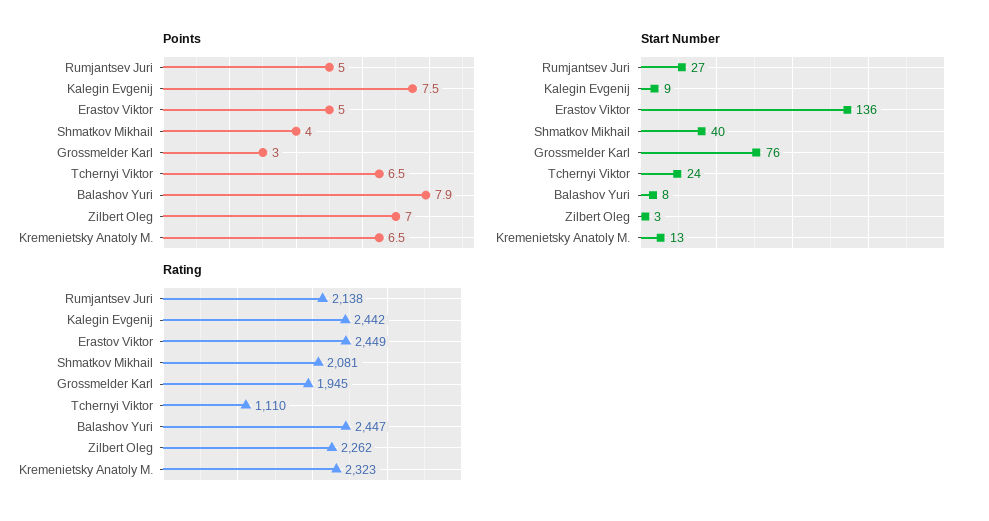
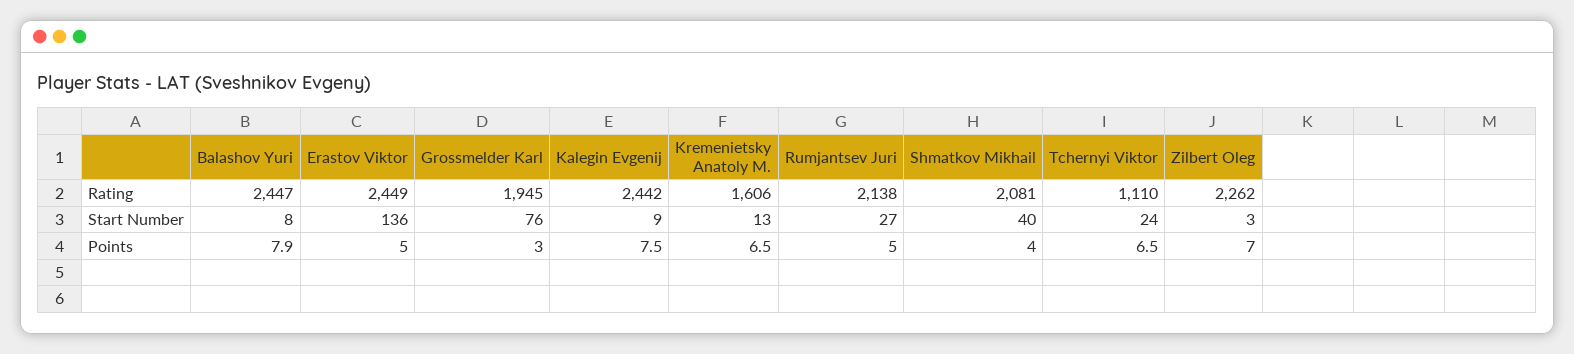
Rating, Kremenietsky Anatoly M.: 2323 -> 1606

